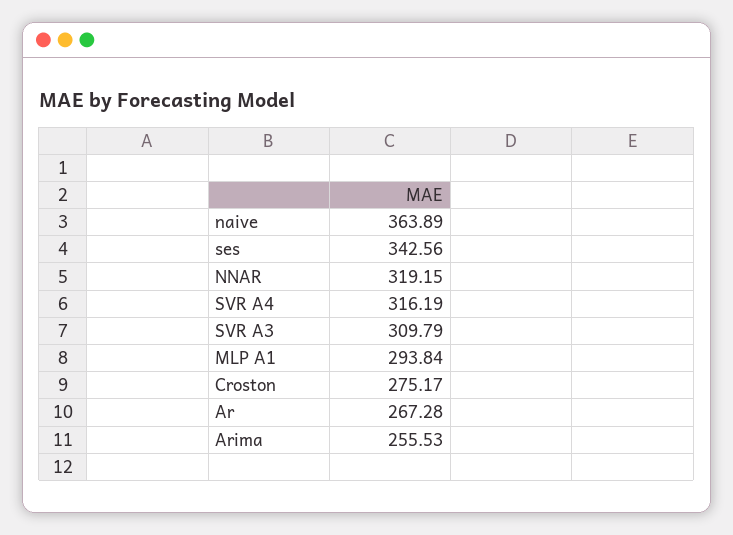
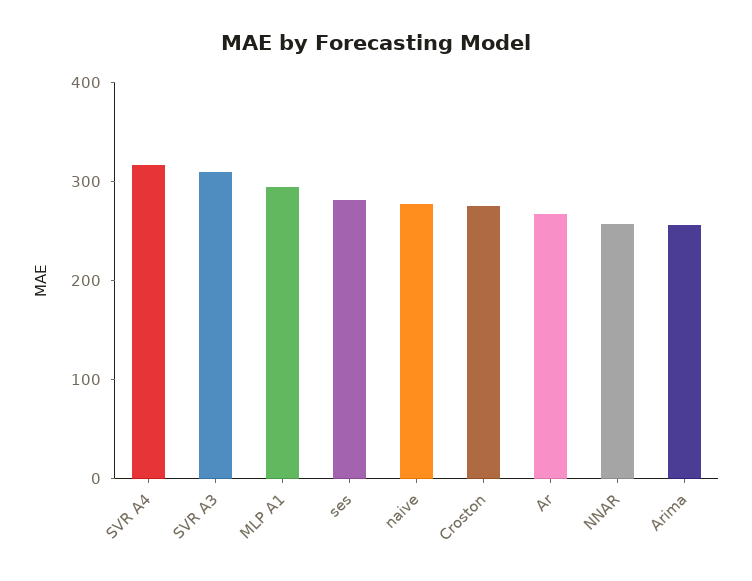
naive: 363.89 -> 280
ses: 342.56 -> 280
NNAR: 319.15 -> 260

